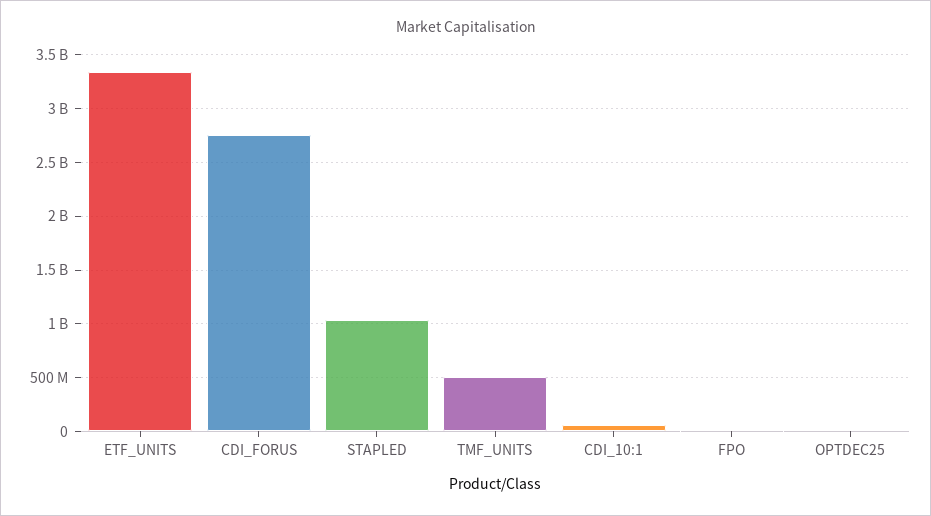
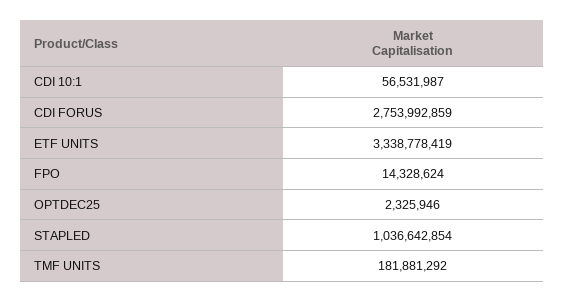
TMF_UNITS: 500000000 -> 181881292

